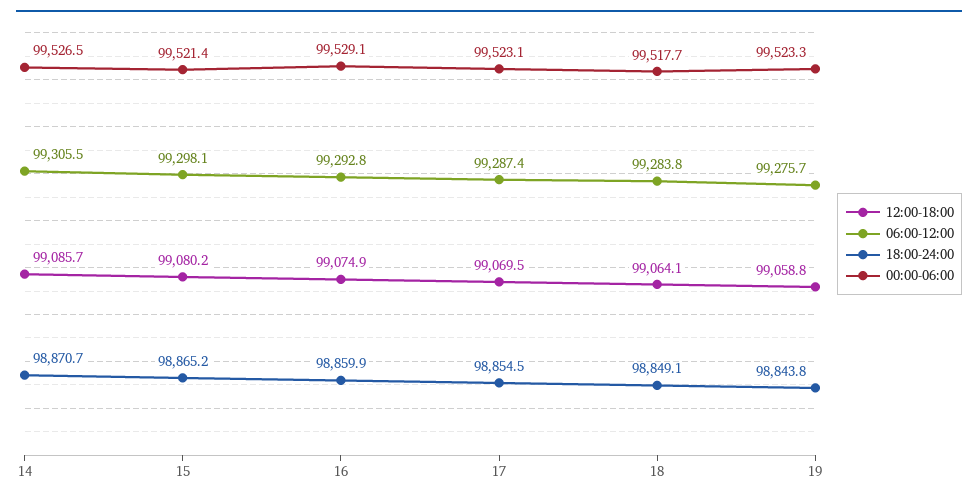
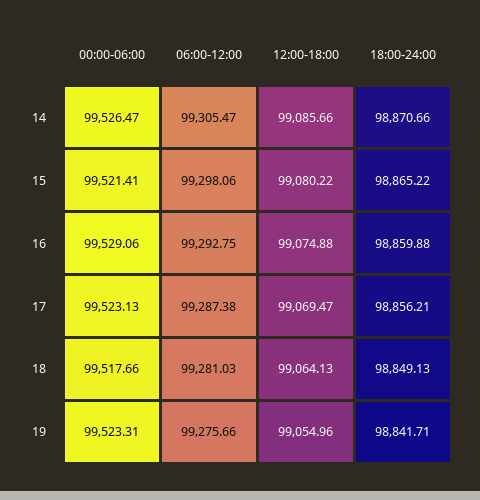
18:00-24:00, 17: 98854.5 -> 98856.21
06:00-12:00, 18: 99283.8 -> 99281.03
12:00-18:00, 19: 99058.8 -> 99054.96
18:00-24:00, 19: 98843.8 -> 98841.71

